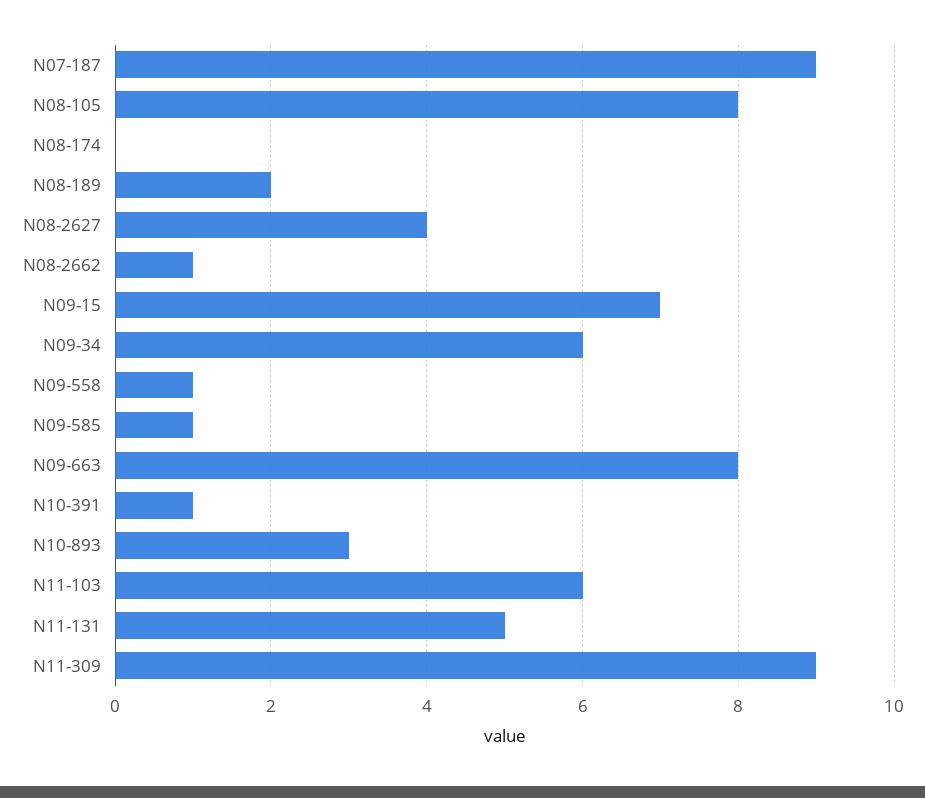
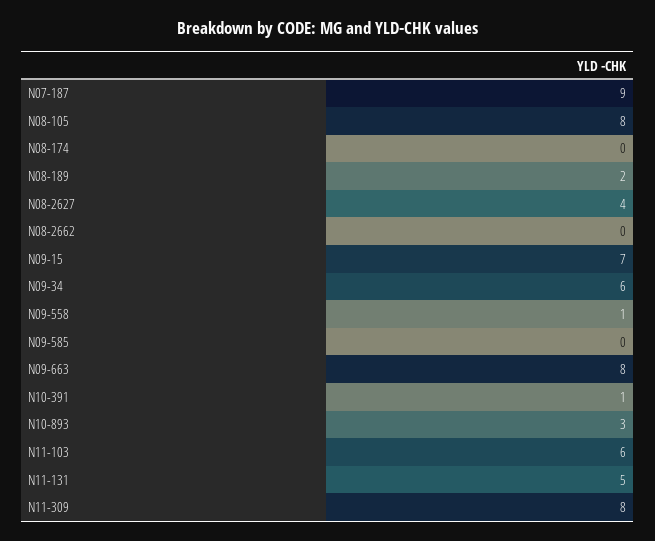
N08-2662: 1 -> 0
N09-585: 1 -> 0
N11-309: 9 -> 8

